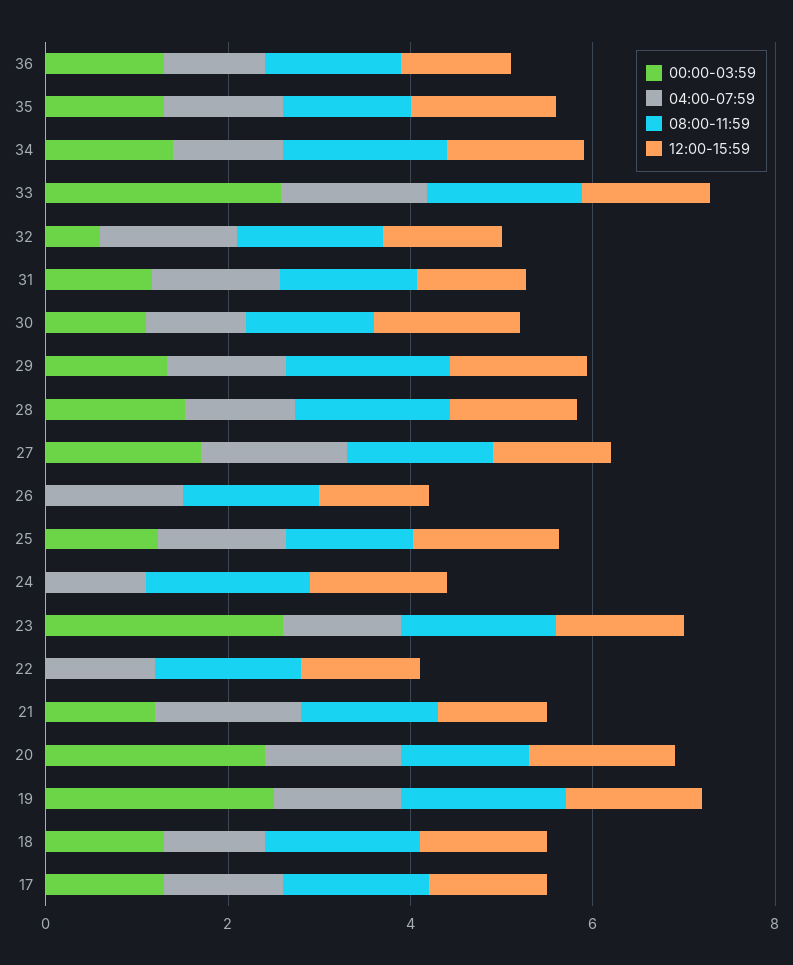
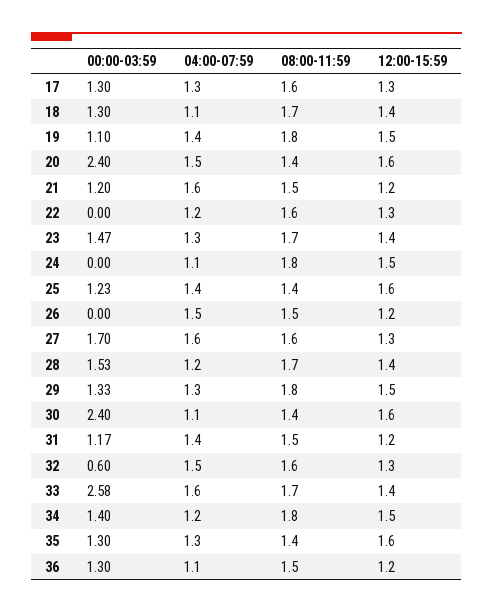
00:00-03:59, 30: 1 -> 2.4
00:00-03:59, 23: 2.5 -> 1.47
00:00-03:59, 19: 2.5 -> 1.1

